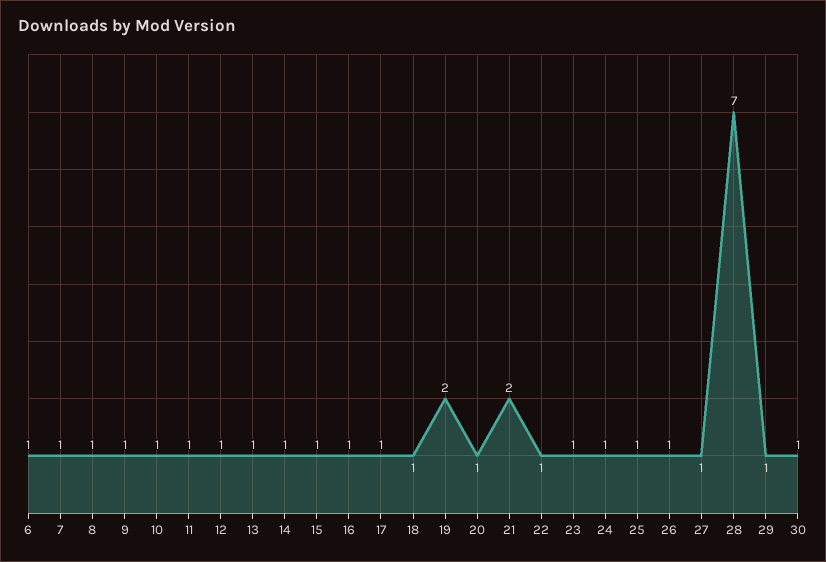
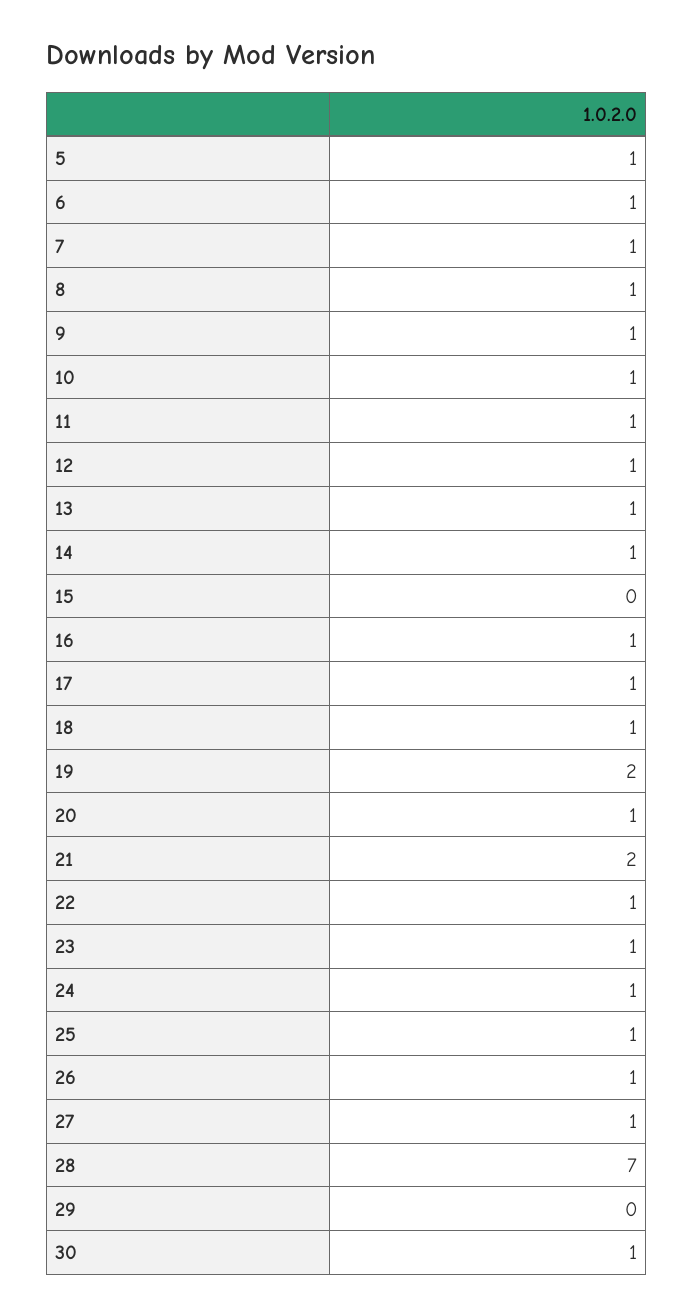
15: 1 -> 0
29: 1 -> 0
5: none -> 1

